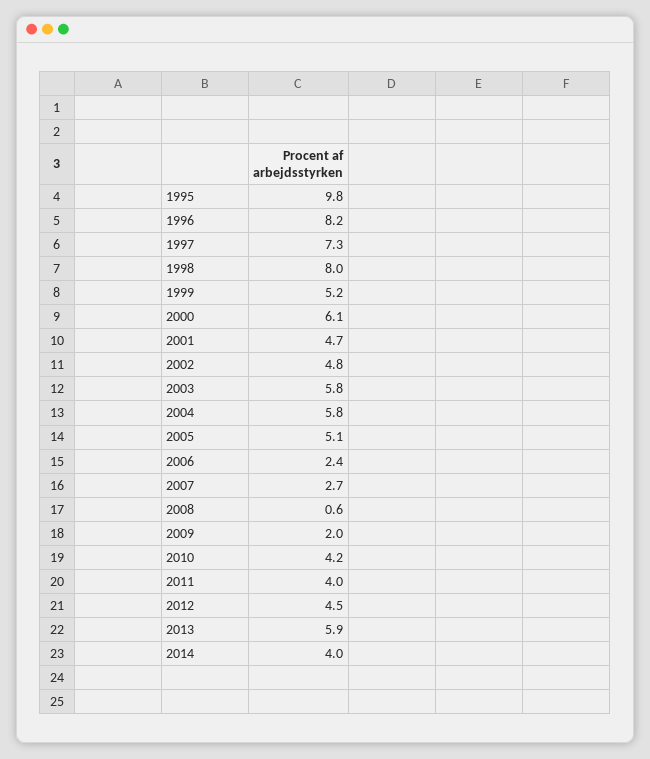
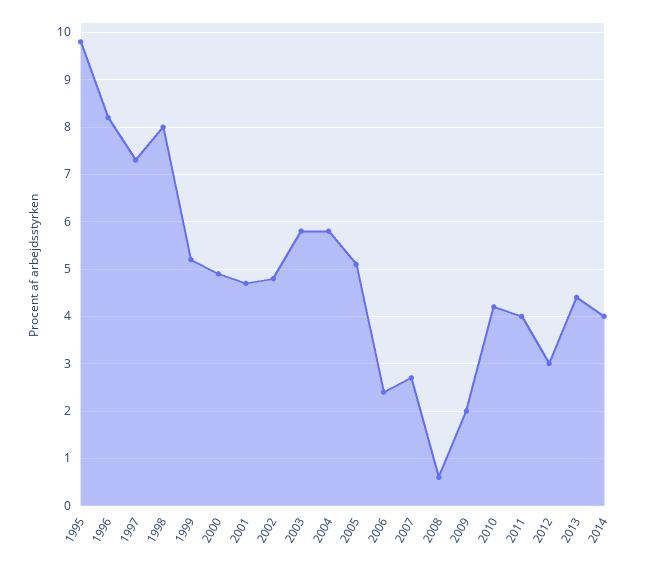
2000: 6.1 -> 5
2012: 4.5 -> 3
2013: 5.9 -> 4.5

